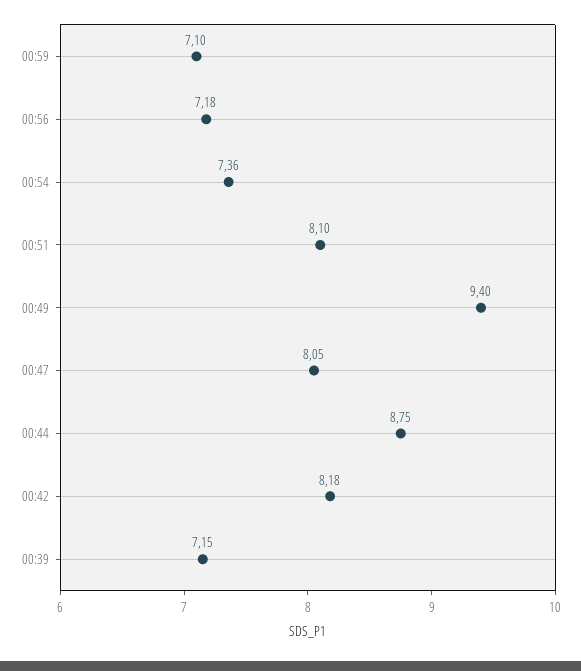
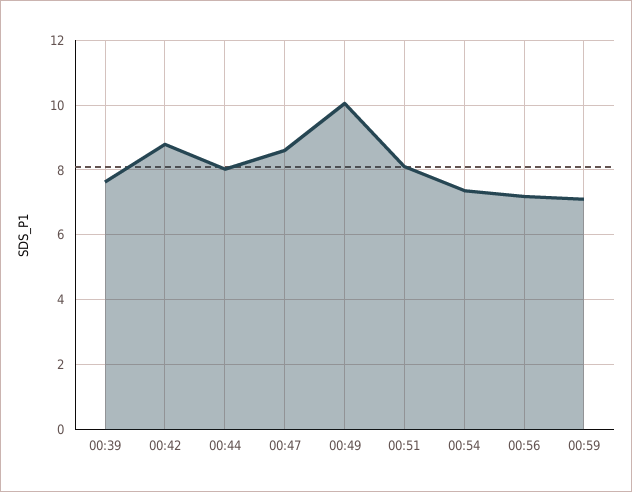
00:49: 9.4 -> 10
00:47: 8.05 -> 8.6
00:44: 8.75 -> 8
00:42: 8.18 -> 8.8
00:39: 7.15 -> 7.6

